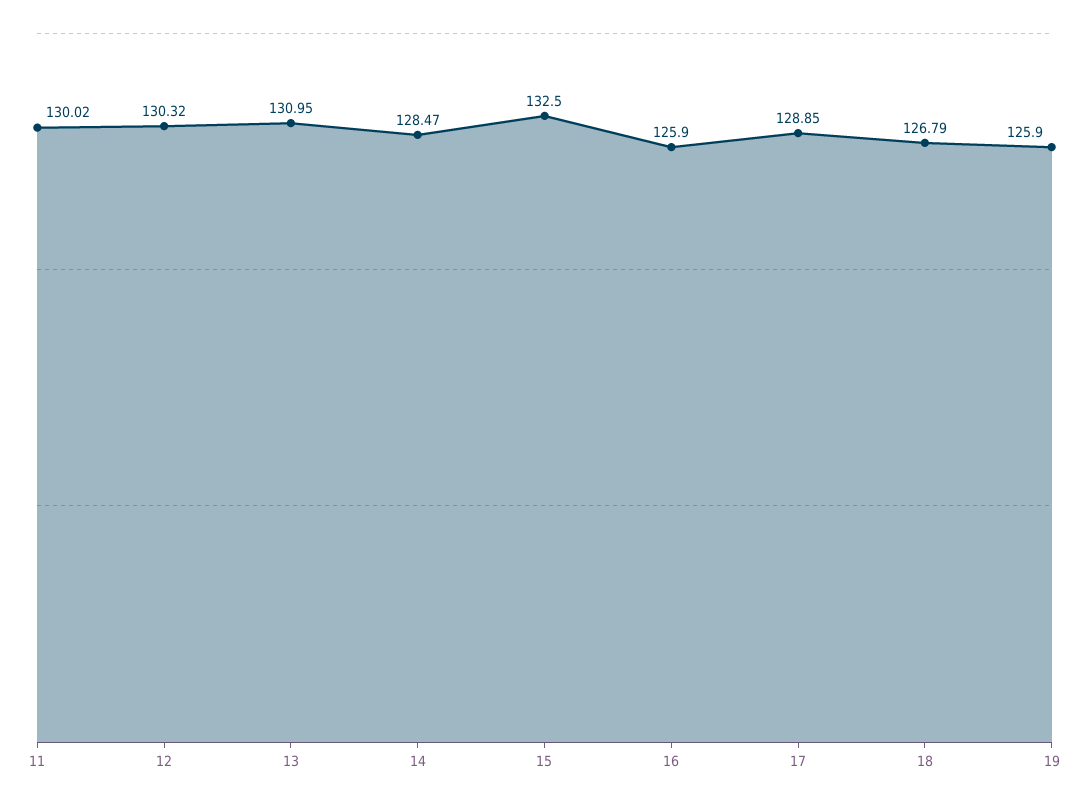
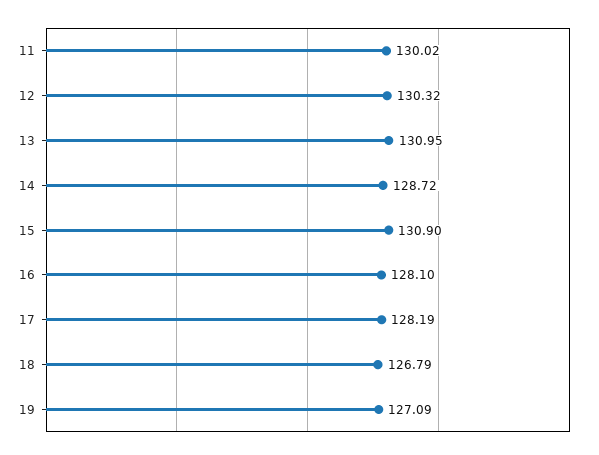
14: 128.47 -> 128.72
15: 132.5 -> 130.9
16: 125.9 -> 128.1
17: 128.85 -> 128.19
19: 125.9 -> 127.09

